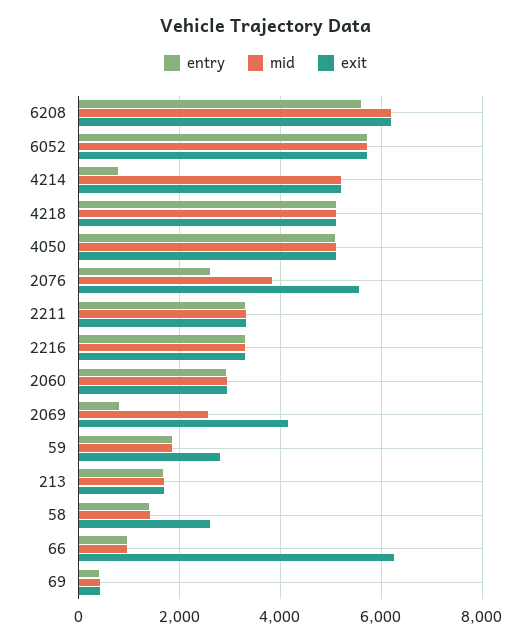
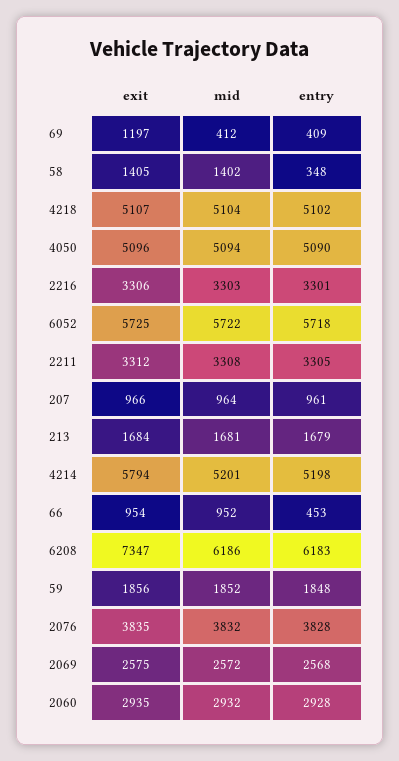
entry, 6208: 5600 -> 6183
exit, 6208: 6200 -> 7347
entry, 4214: 800 -> 5198
exit, 4214: 5200 -> 5794
entry, 2076: 2600 -> 3828
exit, 2076: 5600 -> 3835
entry, 2069: 800 -> 2568
exit, 2069: 4200 -> 2575
exit, 59: 2800 -> 1856
entry, 58: 1400 -> 348
exit, 58: 2600 -> 1405
entry, 66: 1000 -> 453
exit, 66: 6200 -> 954
exit, 69: 400 -> 1197
exit, 207: none -> 966
mid, 207: none -> 964
entry, 207: none -> 961

